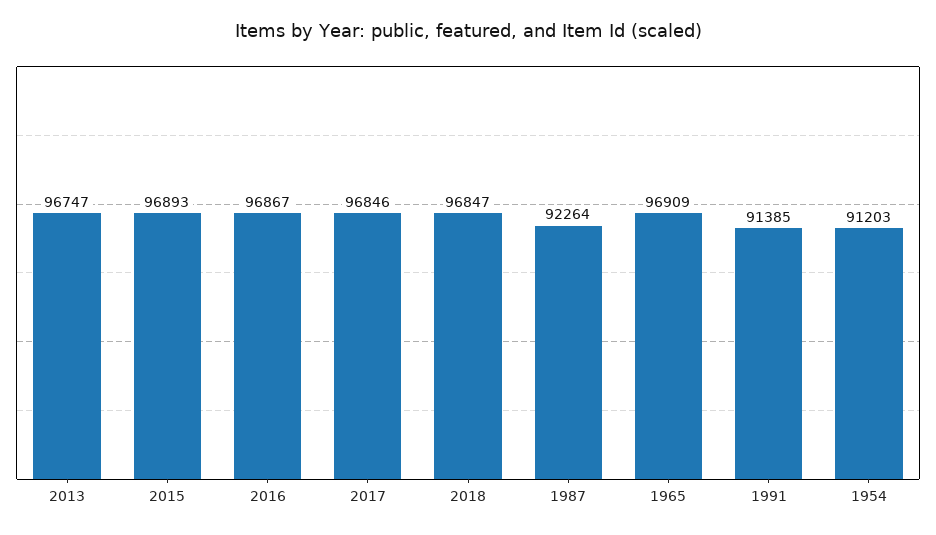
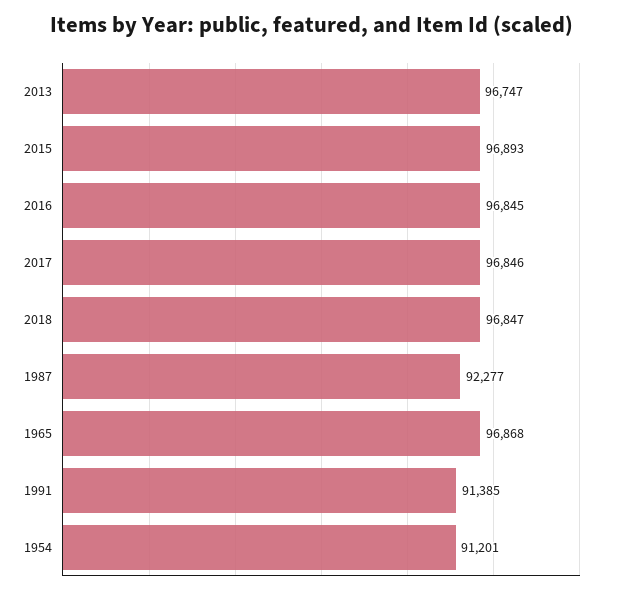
2016: 96867 -> 96845
1987: 92264 -> 92277
1965: 96909 -> 96868
1954: 91203 -> 91201

